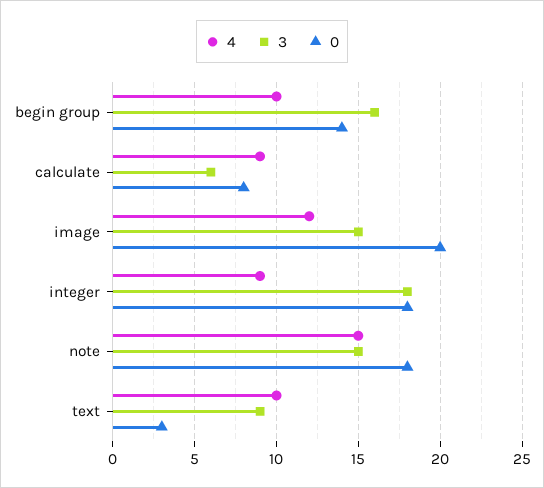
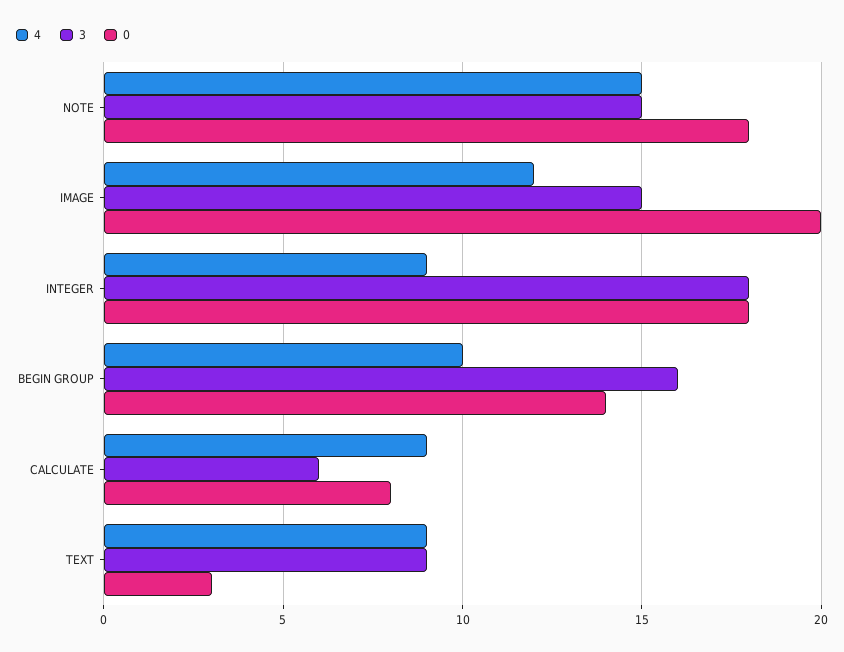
4, text: 10 -> 9

